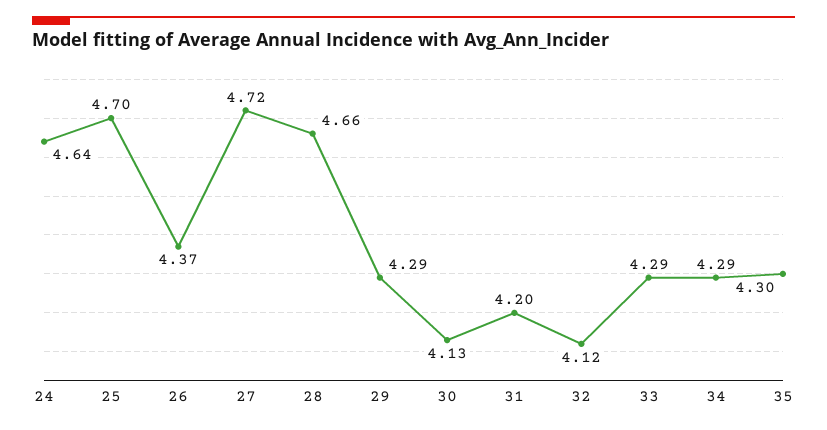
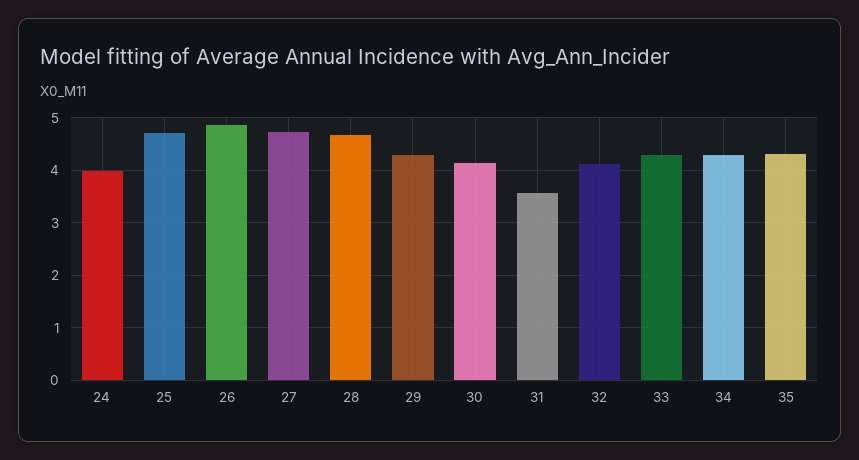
24: 4.64 -> 4
26: 4.37 -> 4.8
31: 4.2 -> 3.6

